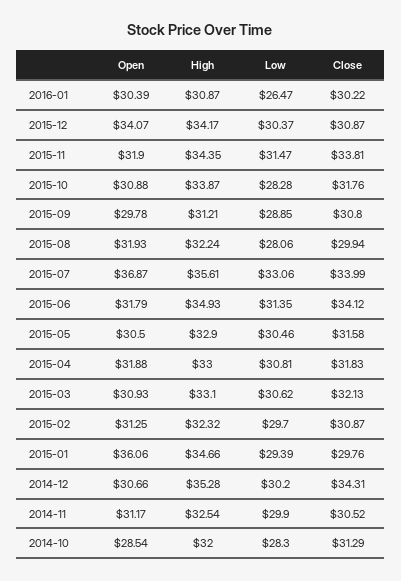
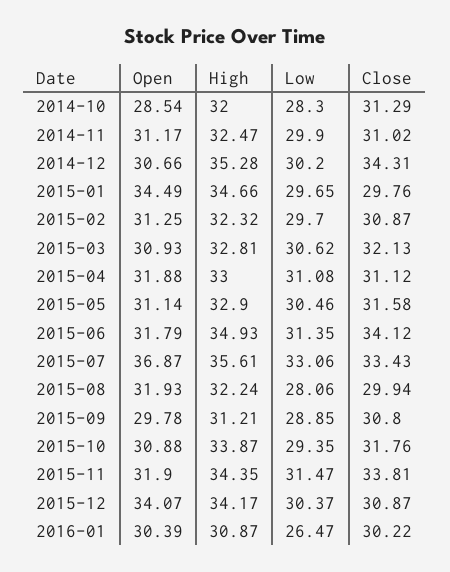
Low, 2015-10: 28.28 -> 29.35
Close, 2015-07: 33.99 -> 33.43
Open, 2015-05: 30.5 -> 31.14
Low, 2015-04: 30.81 -> 31.08
Close, 2015-04: 31.83 -> 31.12
High, 2015-03: 33.1 -> 32.81
Open, 2015-01: 36.06 -> 34.49
Low, 2015-01: 29.39 -> 29.65
High, 2014-11: 32.54 -> 32.47
Close, 2014-11: 30.52 -> 31.02

